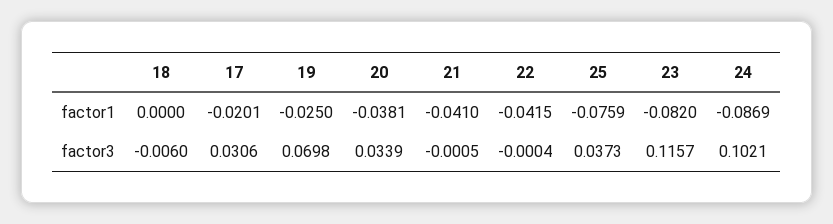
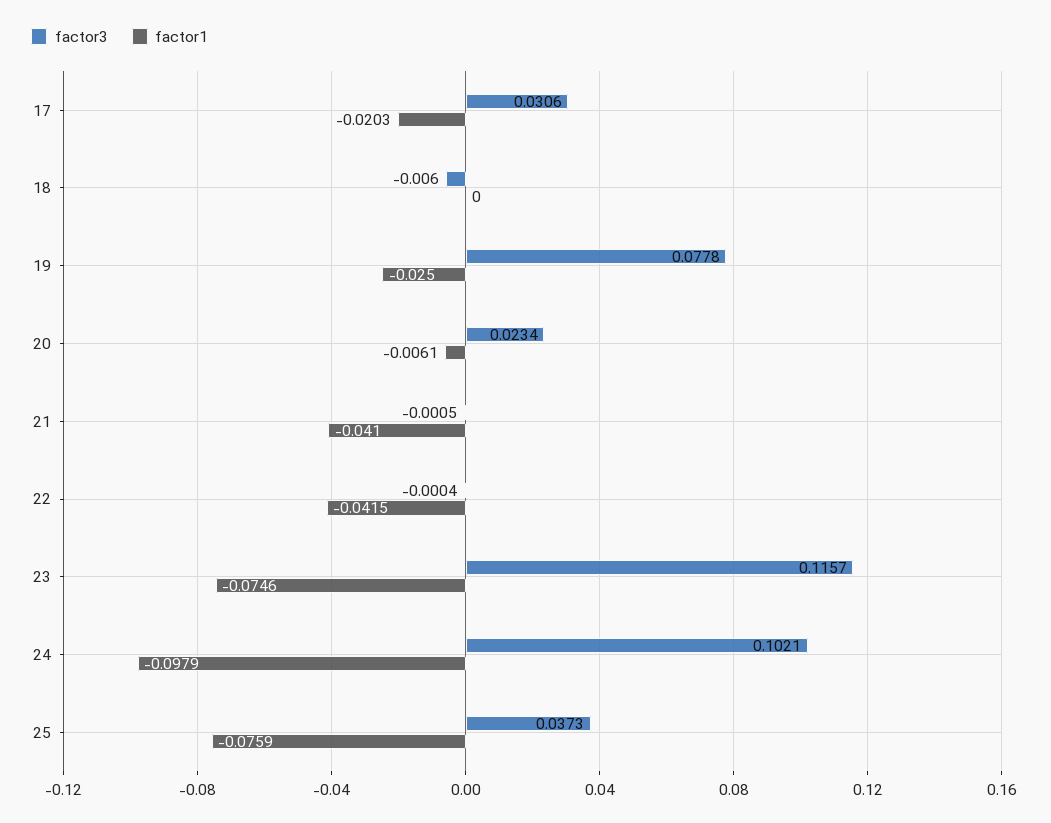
factor1, 17: -0.0201 -> -0.0203
factor1, 20: -0.0381 -> -0.0061
factor1, 23: -0.082 -> -0.0746
factor1, 24: -0.0869 -> -0.0979
factor3, 19: 0.0698 -> 0.0778
factor3, 20: 0.0339 -> 0.0234

